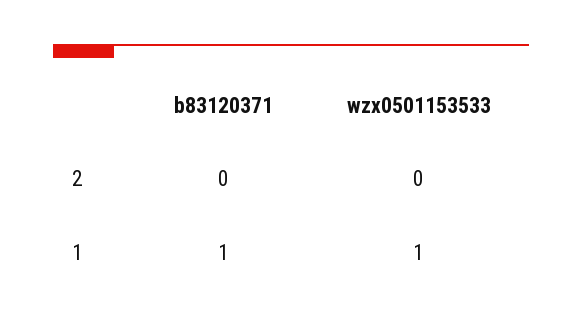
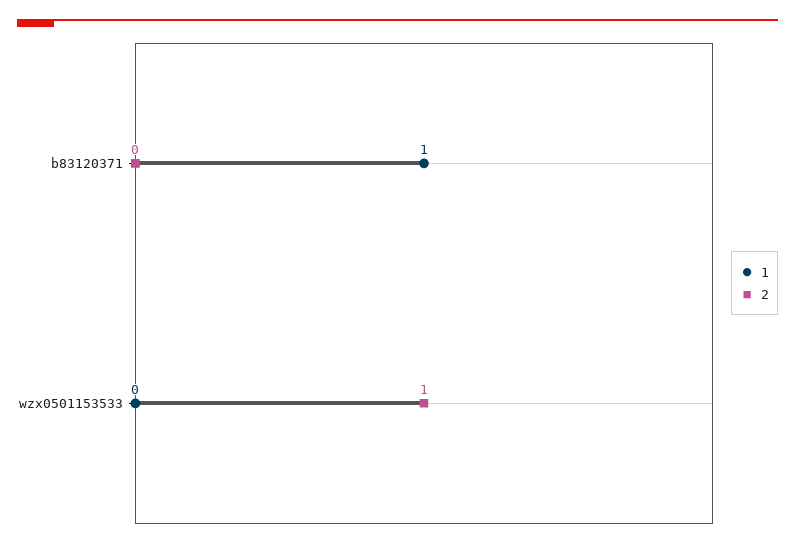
2, wzx0501153533: 0 -> 1
1, wzx0501153533: 1 -> 0

